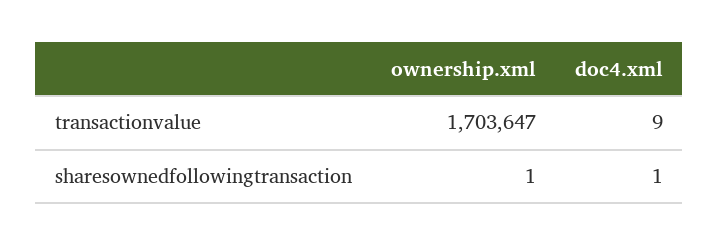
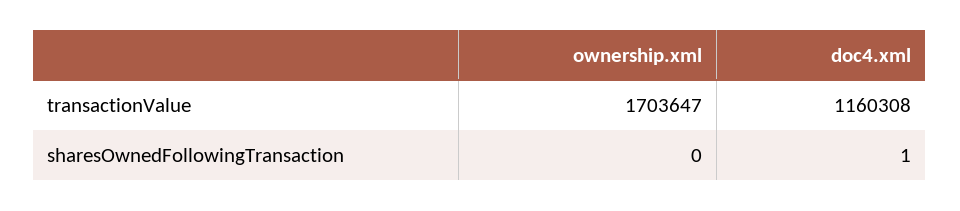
doc4.xml, transactionvalue: 9 -> 1160308
ownership.xml, sharesownedfollowingtransaction: 1 -> 0

